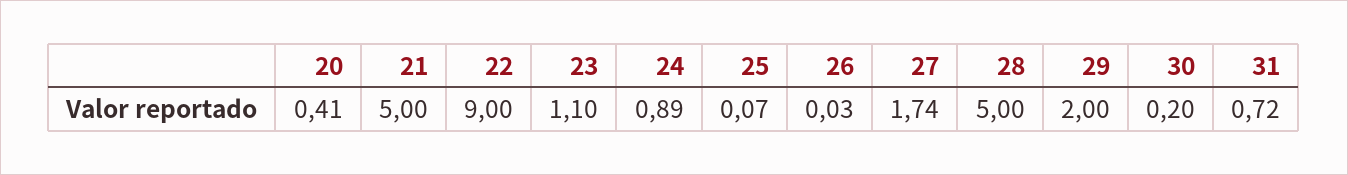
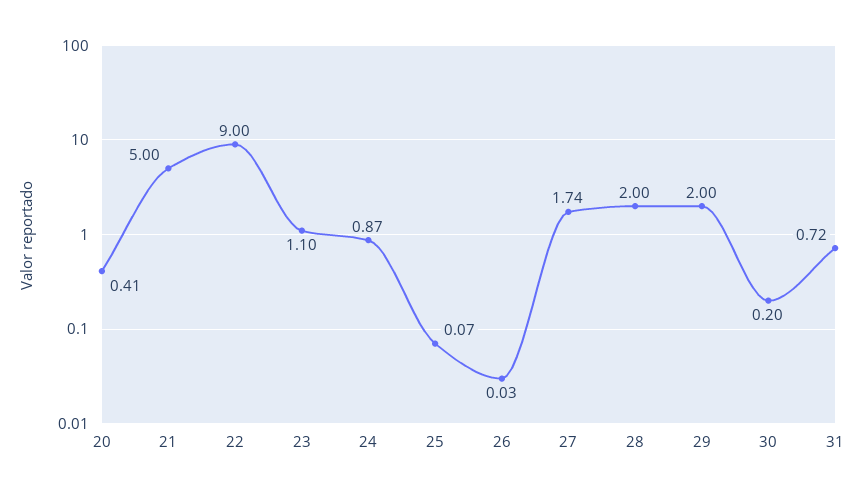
24: 0.89 -> 0.87
28: 5 -> 2

